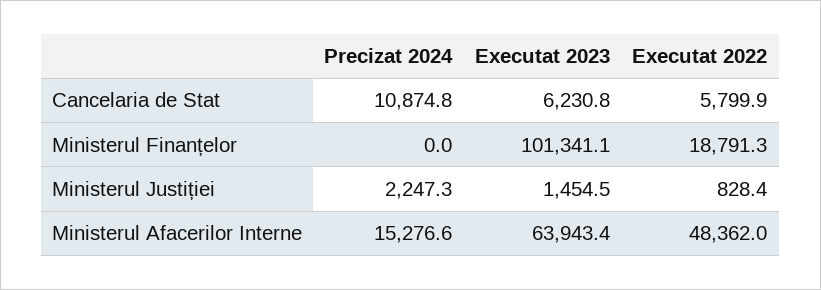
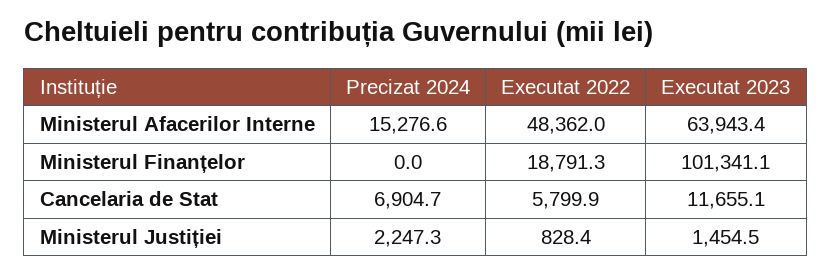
Precizat 2024, Cancelaria de Stat: 10874.8 -> 6904.7
Executat 2023, Cancelaria de Stat: 6230.8 -> 11655.1

